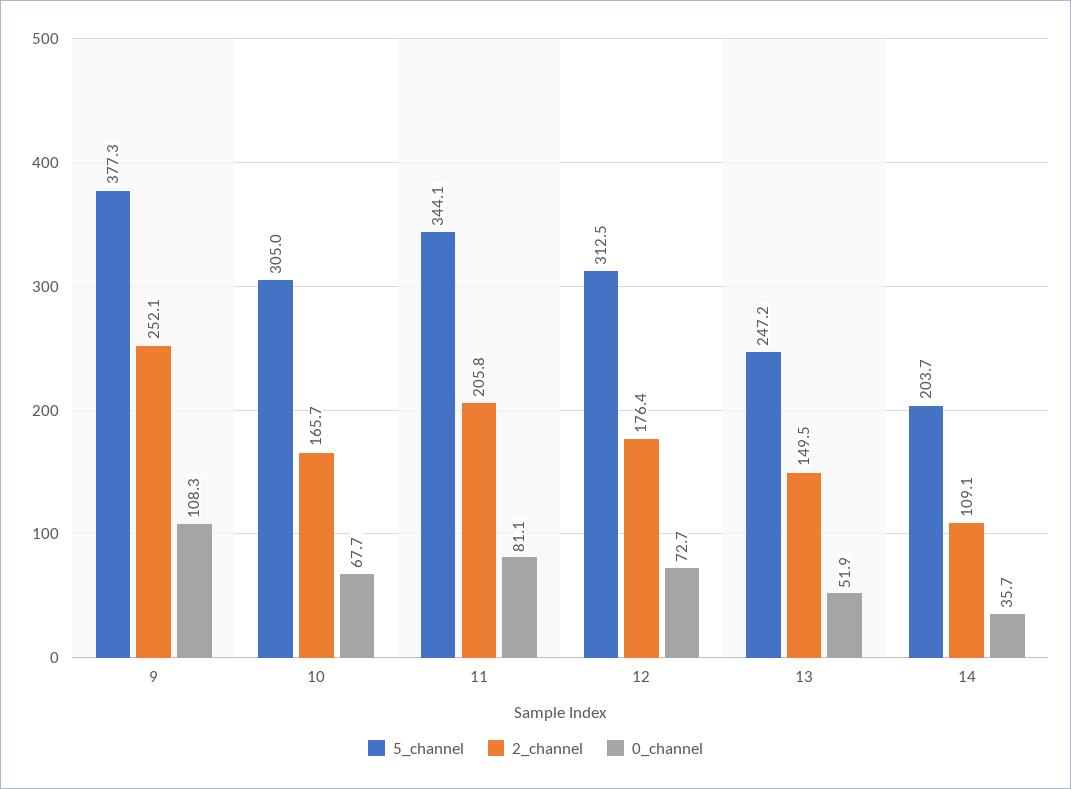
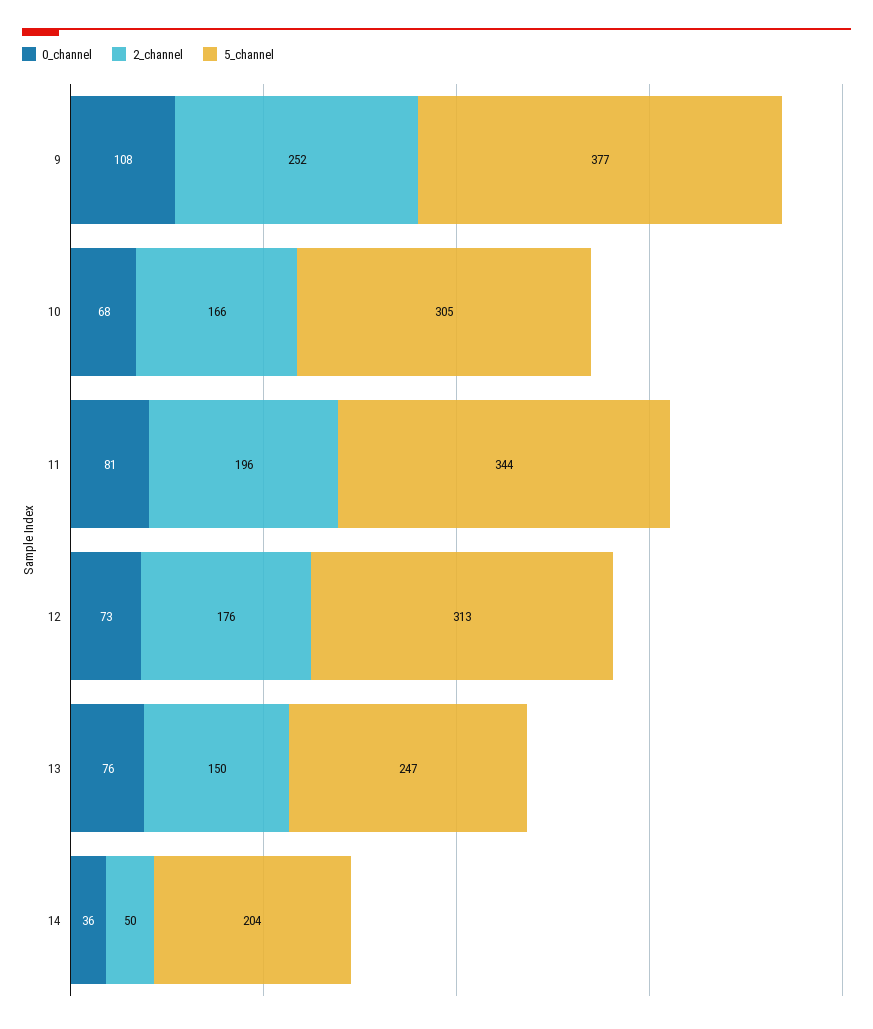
2_channel, 11: 205.8 -> 196
0_channel, 13: 51.9 -> 76
2_channel, 14: 109.1 -> 50

